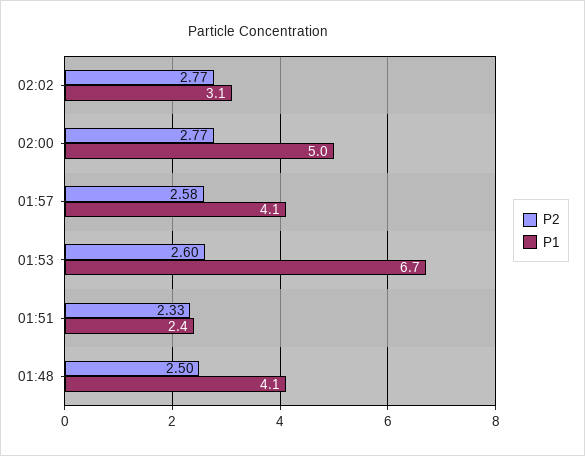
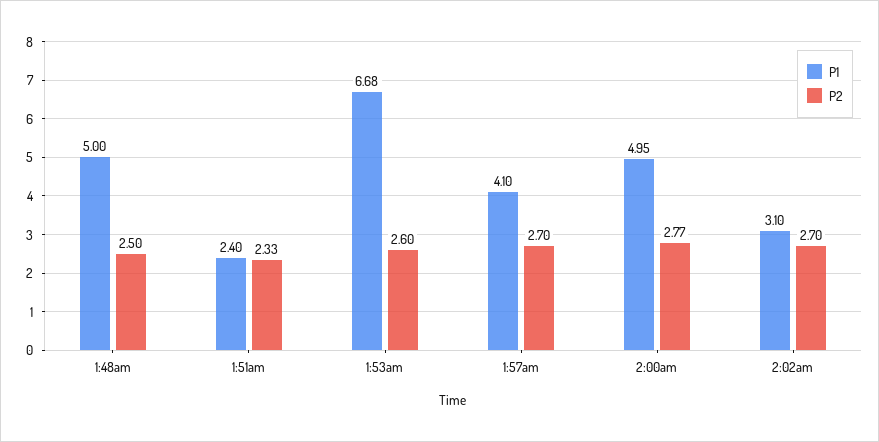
P2, 02:02: 2.77 -> 2.7
P2, 01:57: 2.58 -> 2.7
P1, 01:48: 4.1 -> 5

